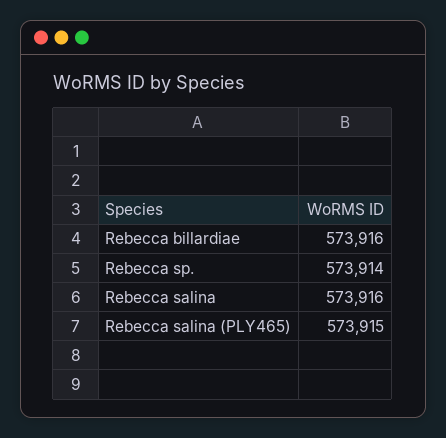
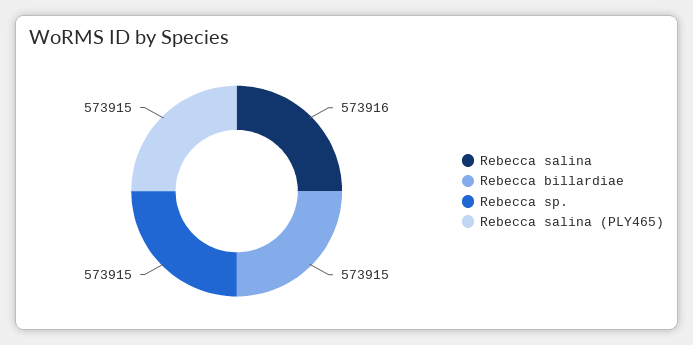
Rebecca billardiae: 573916 -> 573915
Rebecca sp.: 573914 -> 573915

